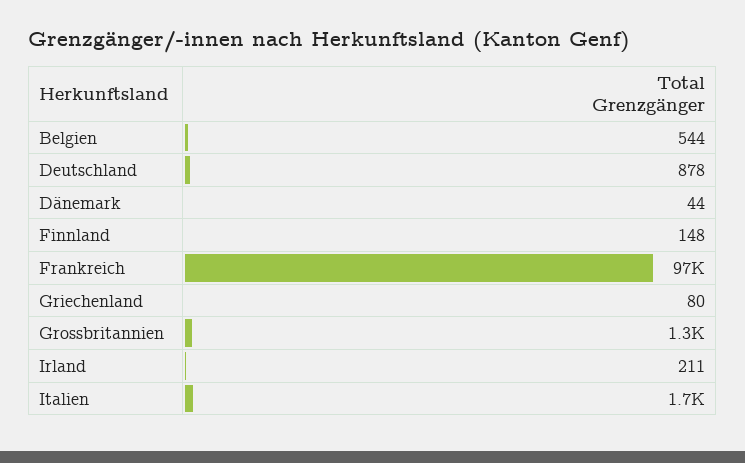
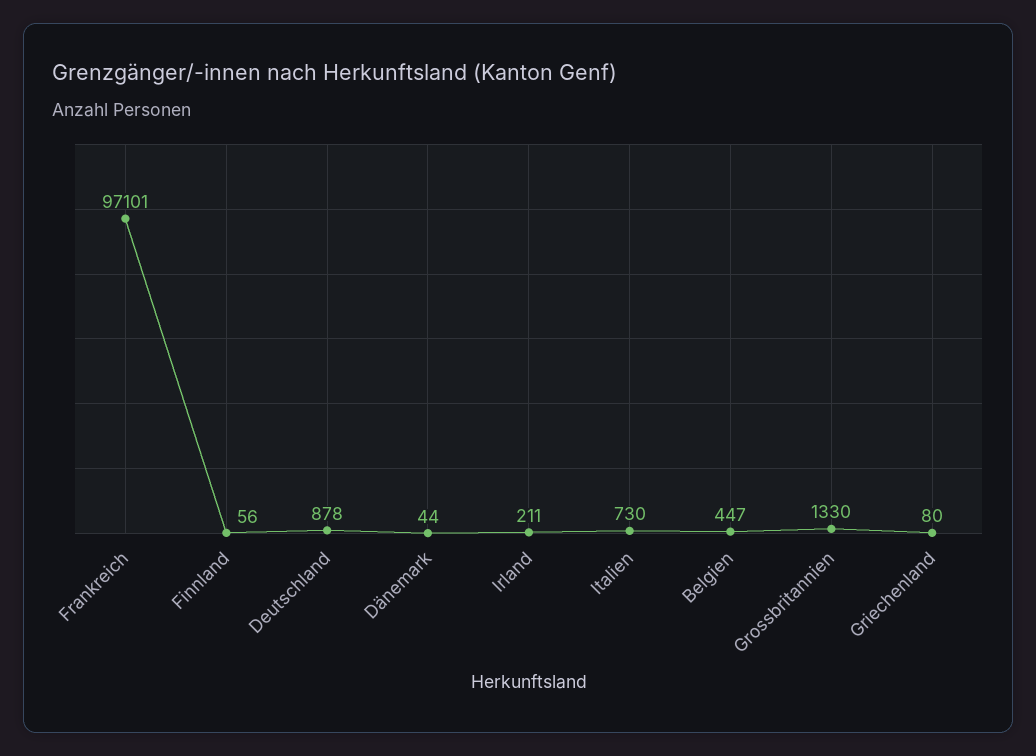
Belgien: 544 -> 447
Finnland: 148 -> 56
Italien: 1700 -> 730

